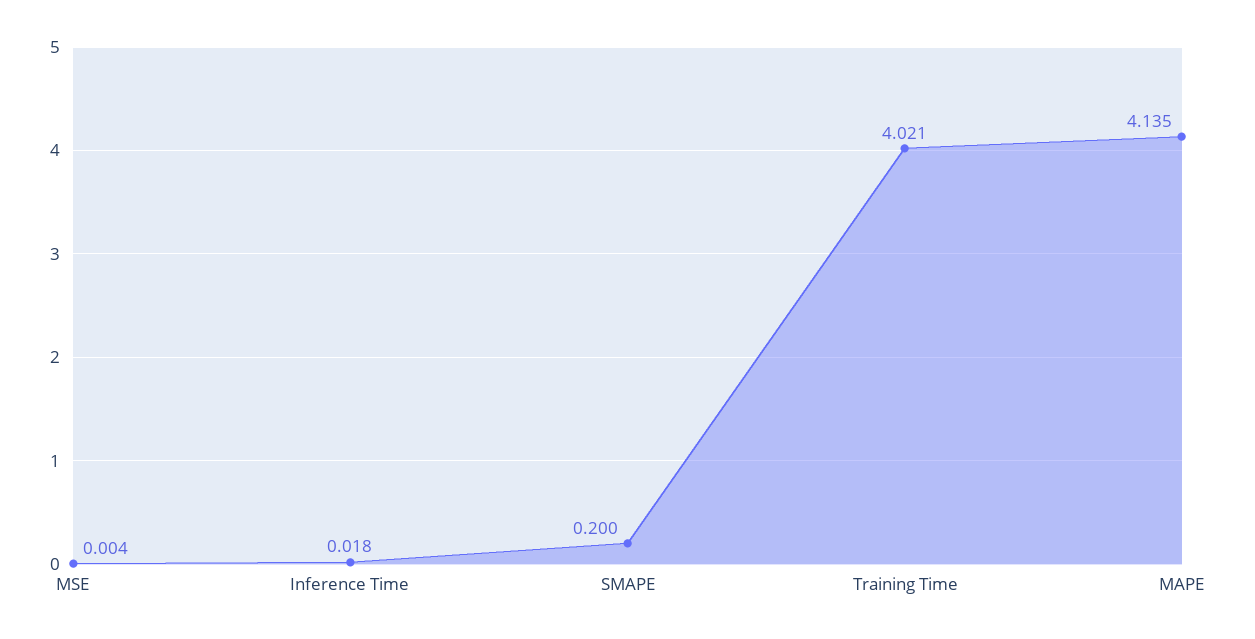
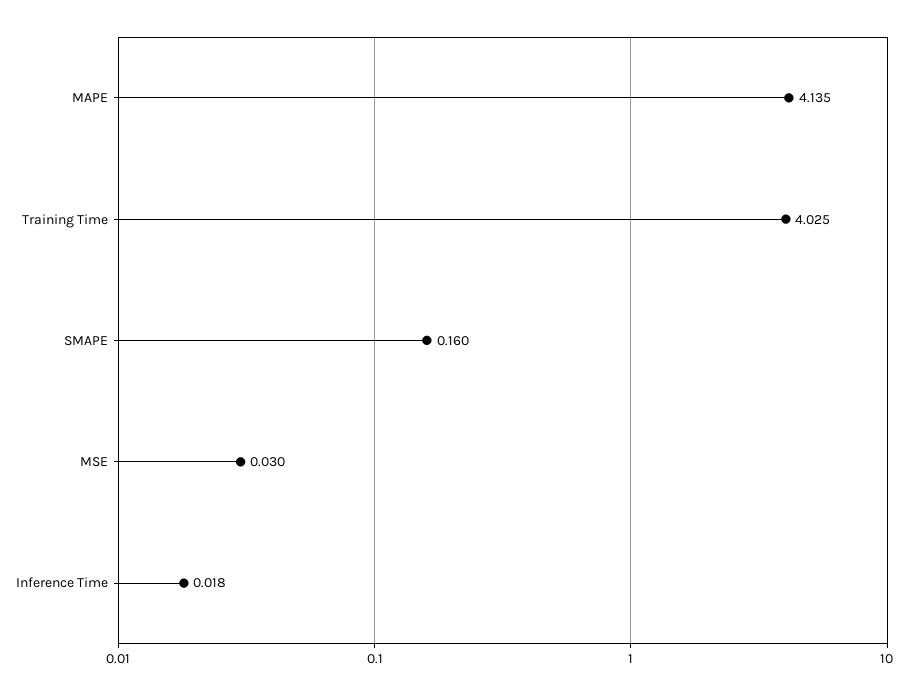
MSE: 0.004 -> 0.03
SMAPE: 0.2 -> 0.16
Training Time: 4.021 -> 4.025

